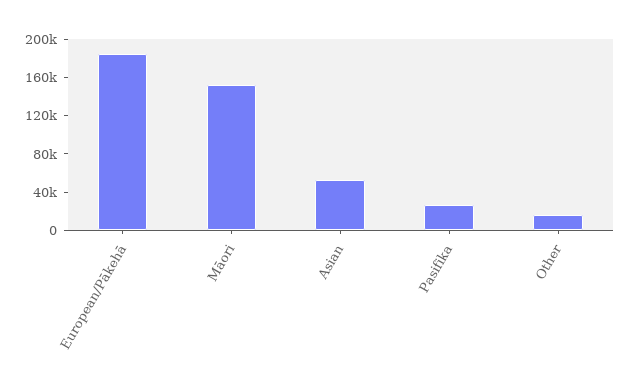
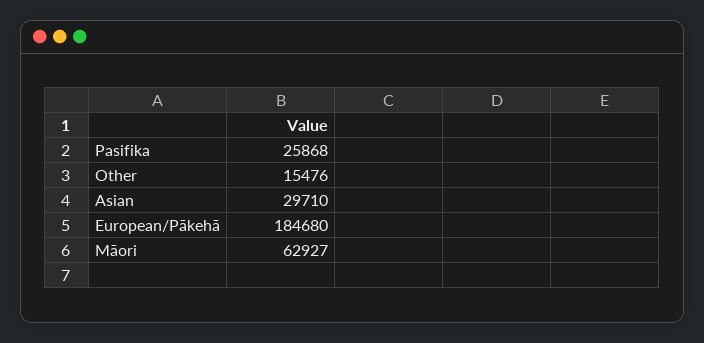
Māori: 150000 -> 62927
Asian: 50000 -> 29710

